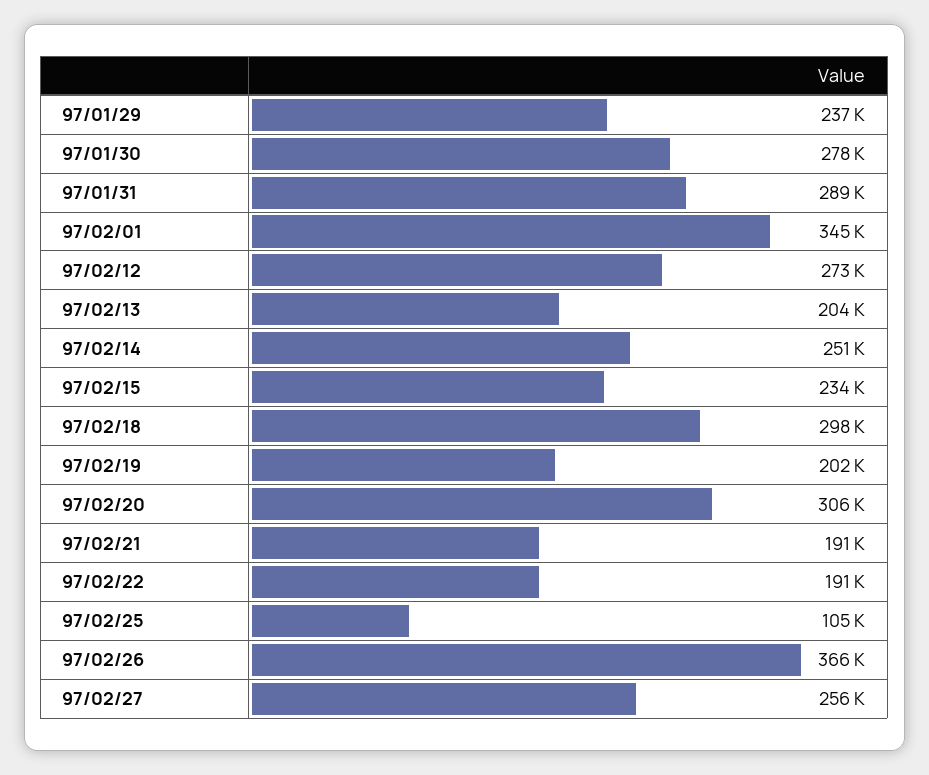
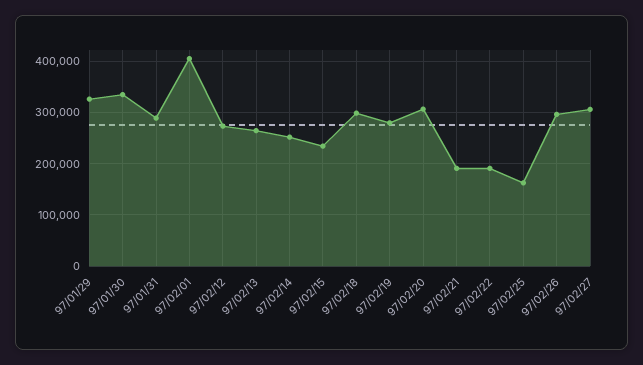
97/01/29: 237000 -> 320000
97/01/30: 278000 -> 340000
97/02/01: 345000 -> 400000
97/02/13: 204000 -> 260000
97/02/19: 202000 -> 280000
97/02/25: 105000 -> 160000
97/02/26: 366000 -> 300000
97/02/27: 256000 -> 300000

